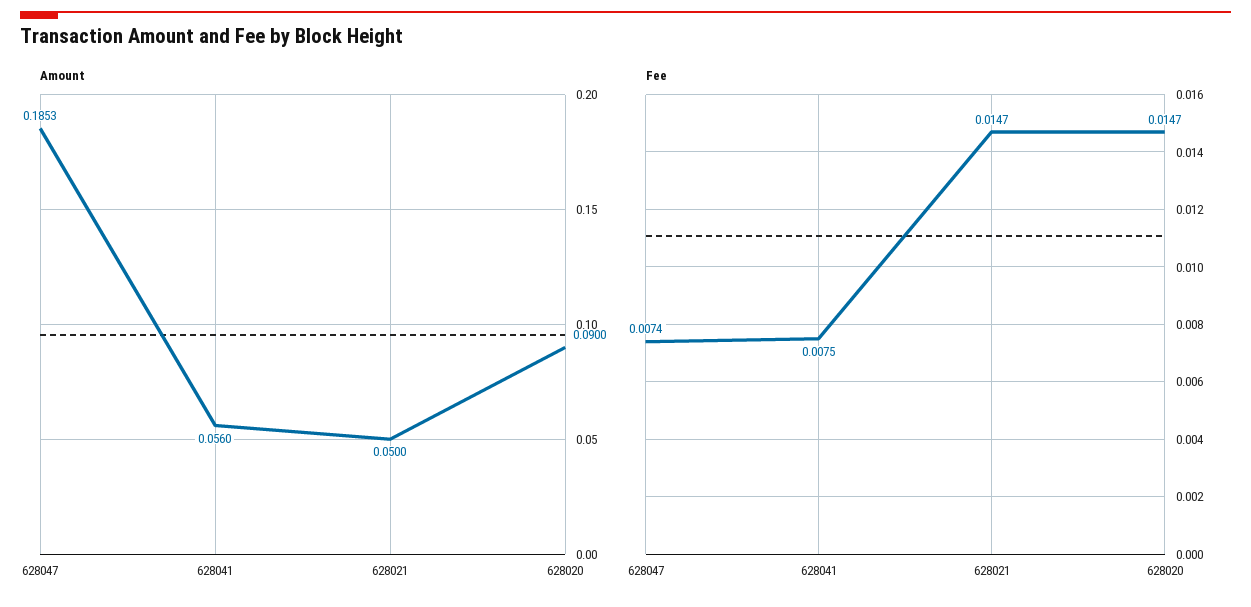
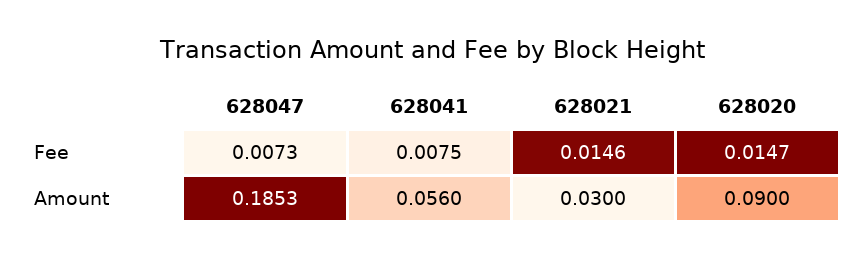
Amount, 628021: 0.05 -> 0.03
Fee, 628047: 0.0074 -> 0.0073
Fee, 628021: 0.0147 -> 0.0146

